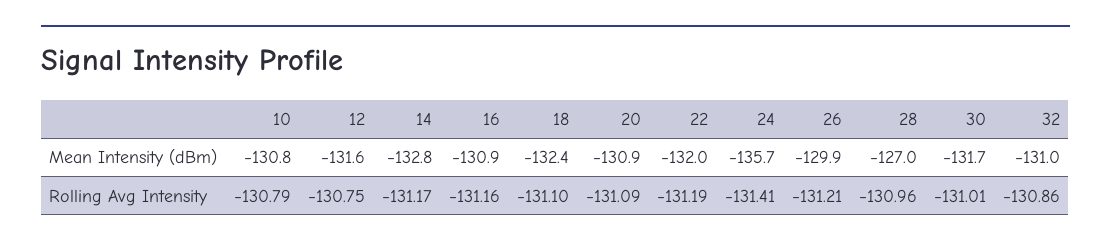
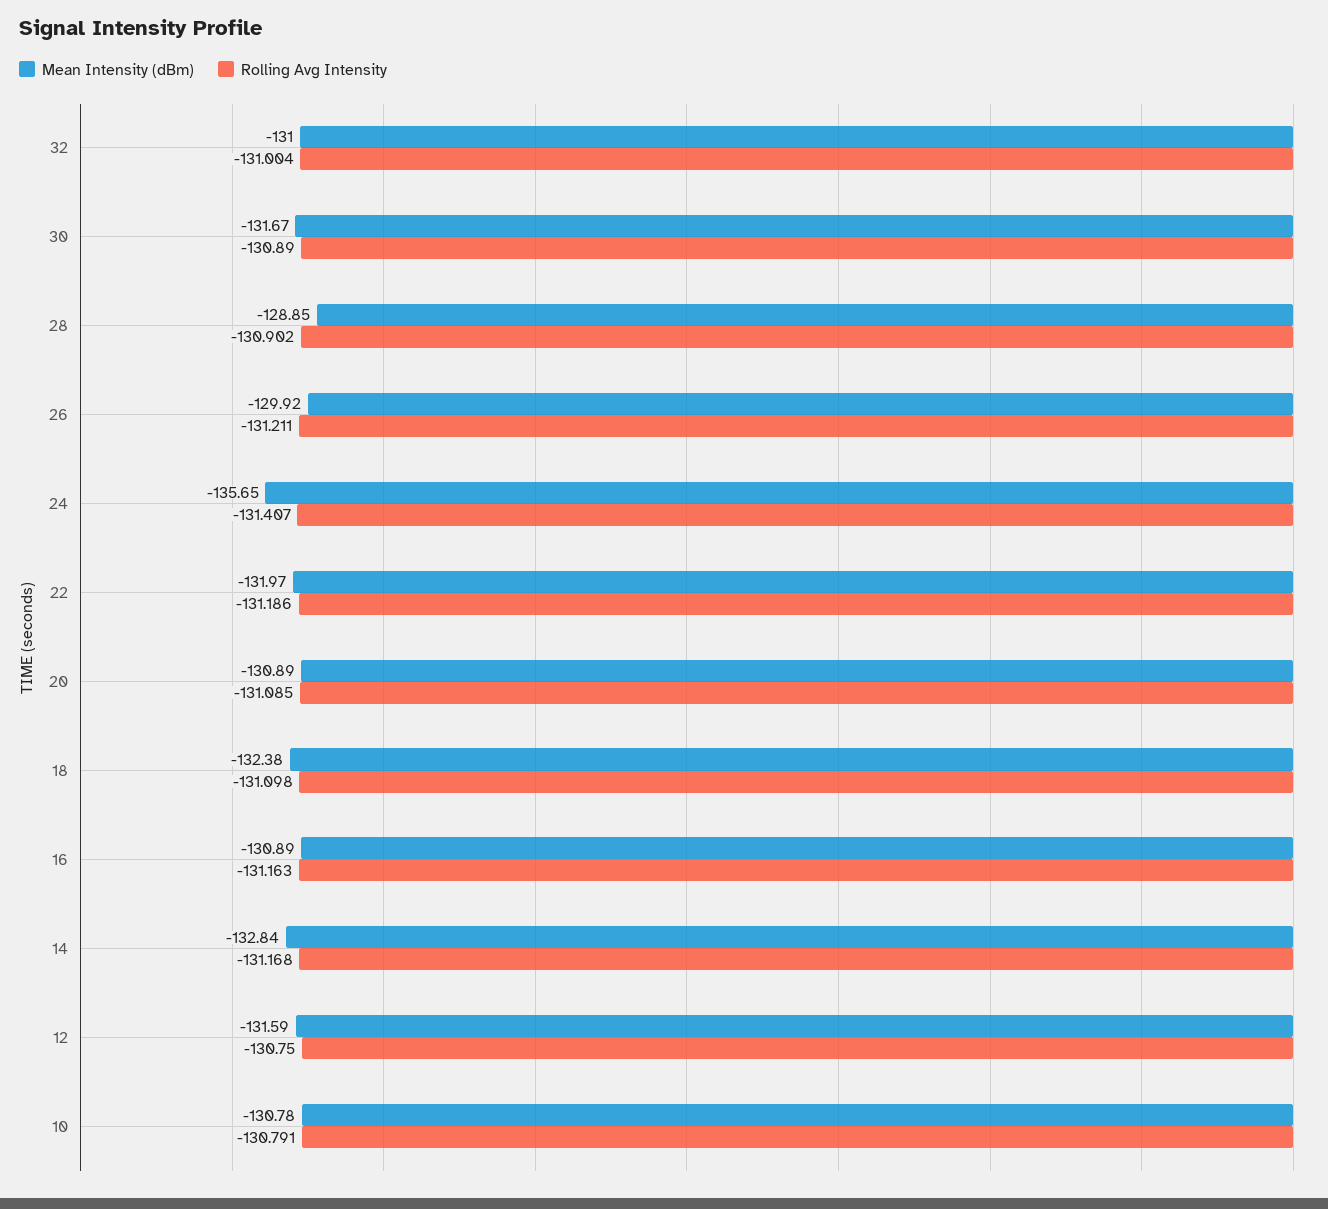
Mean Intensity (dBm), 28: -127 -> -128.85
Rolling Avg Intensity, 28: -130.96 -> -130.902
Rolling Avg Intensity, 30: -131.01 -> -130.89
Rolling Avg Intensity, 32: -130.86 -> -131.004

